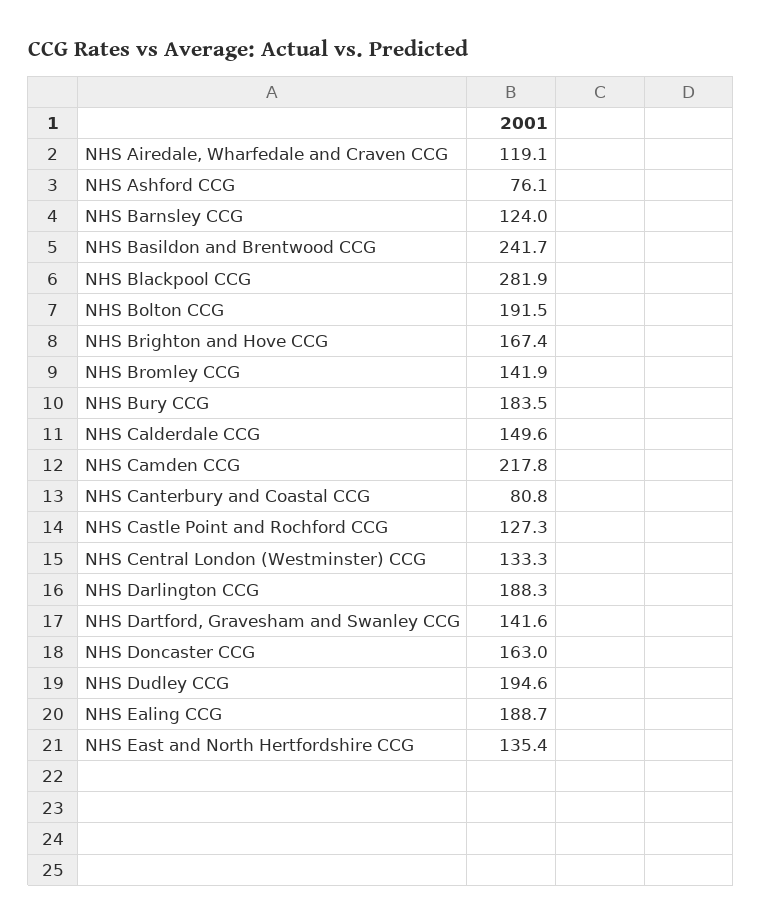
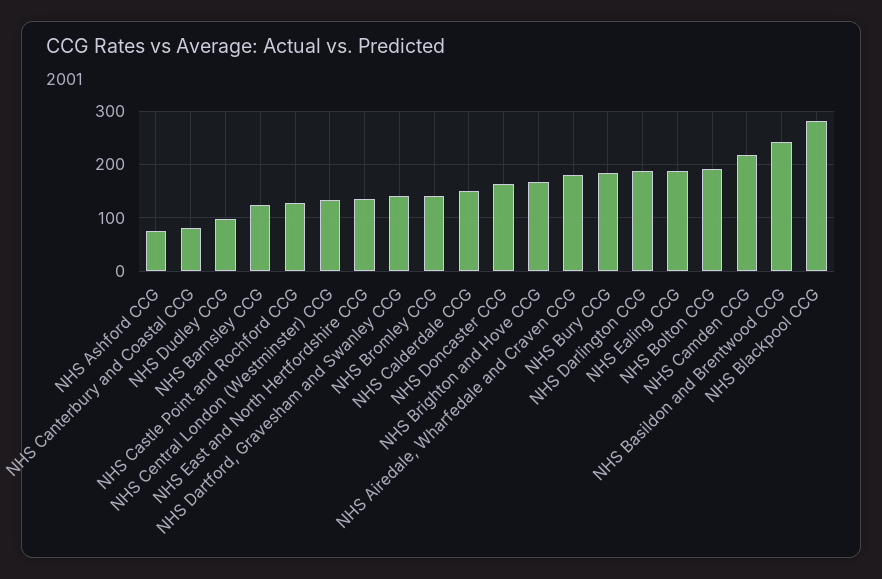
NHS Airedale, Wharfedale and Craven CCG: 119.1 -> 180
NHS Dudley CCG: 194.6 -> 100

